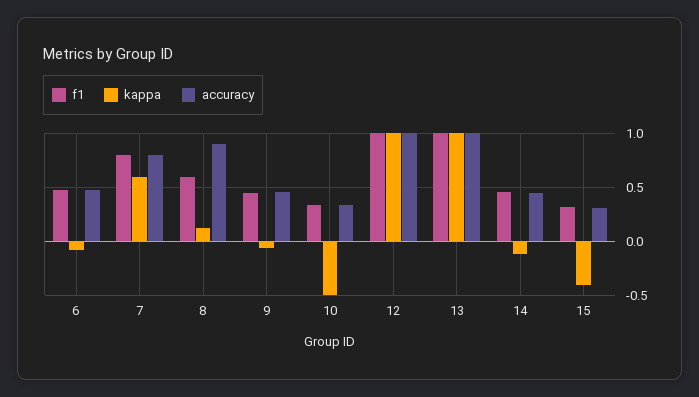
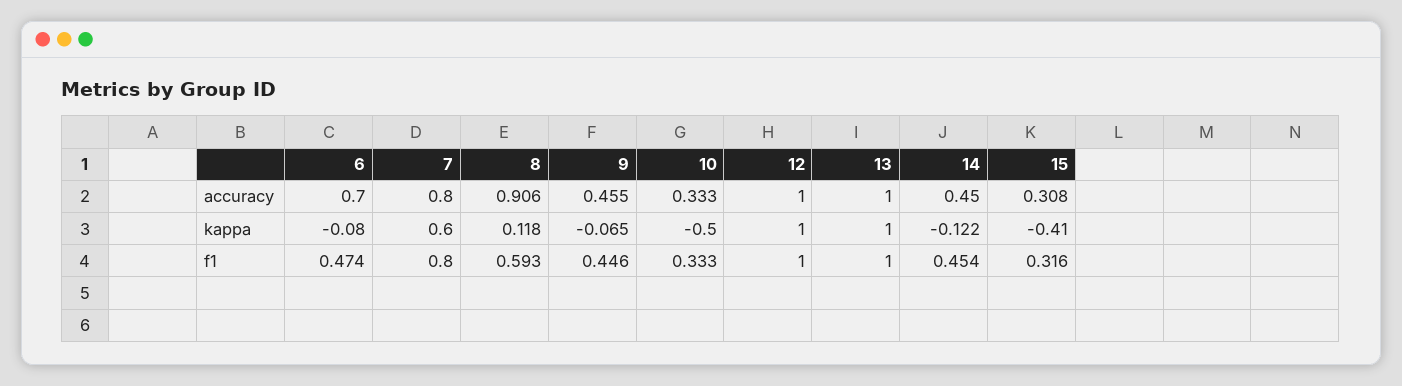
accuracy, 6: 0.5 -> 0.7

